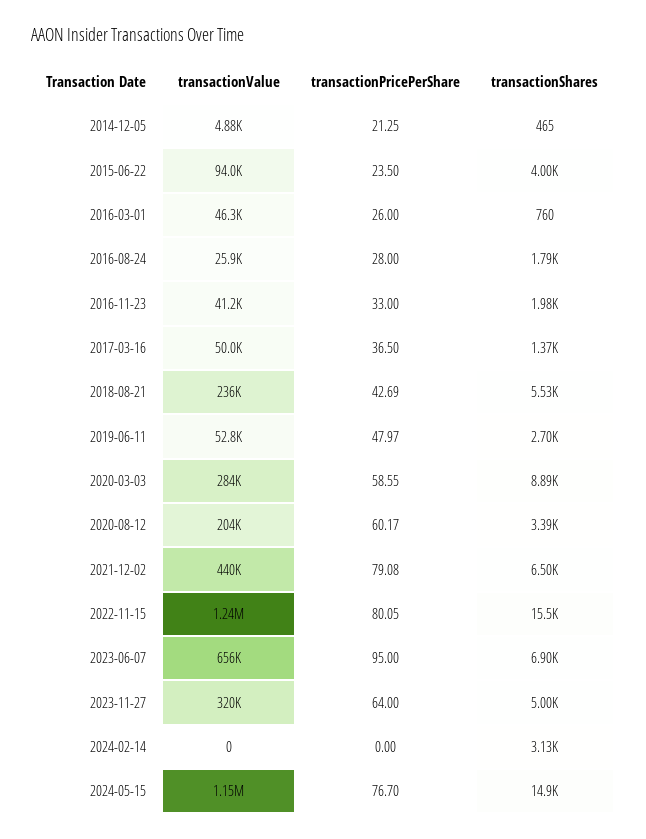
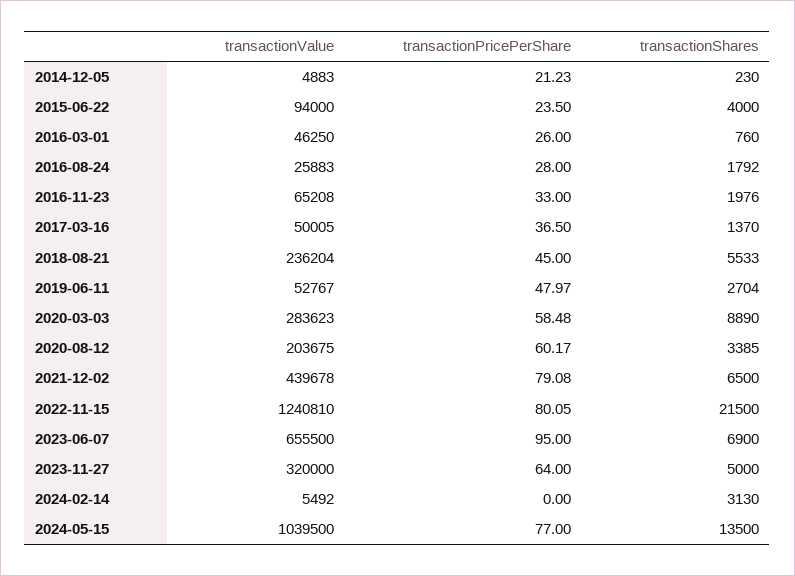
transactionPricePerShare, 2014-12-05: 21.25 -> 21.23
transactionShares, 2014-12-05: 465 -> 230
transactionValue, 2016-11-23: 41200 -> 65208
transactionPricePerShare, 2018-08-21: 42.69 -> 45
transactionPricePerShare, 2020-03-03: 58.55 -> 58.48
transactionShares, 2022-11-15: 15500 -> 21500
transactionValue, 2024-02-14: 0 -> 5492
transactionValue, 2024-05-15: 1150000 -> 1039500
transactionPricePerShare, 2024-05-15: 76.7 -> 77
transactionShares, 2024-05-15: 14900 -> 13500

